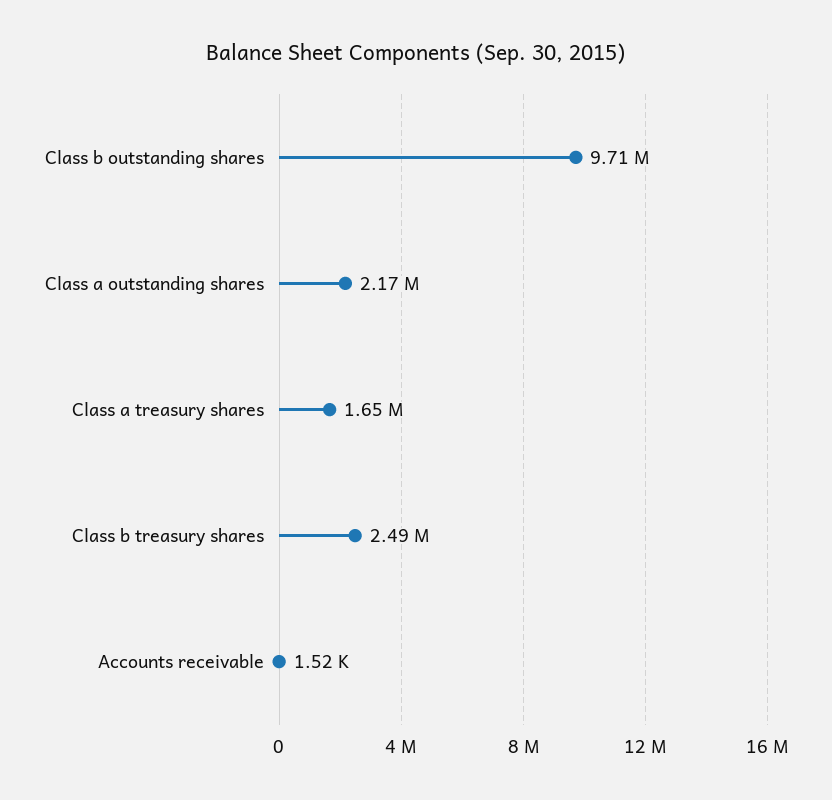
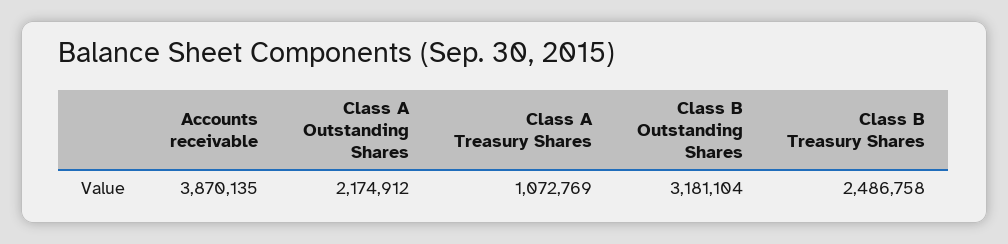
Class b outstanding shares: 9710000 -> 3181104
Class a treasury shares: 1650000 -> 1072769
Accounts receivable: 1520 -> 3870135

